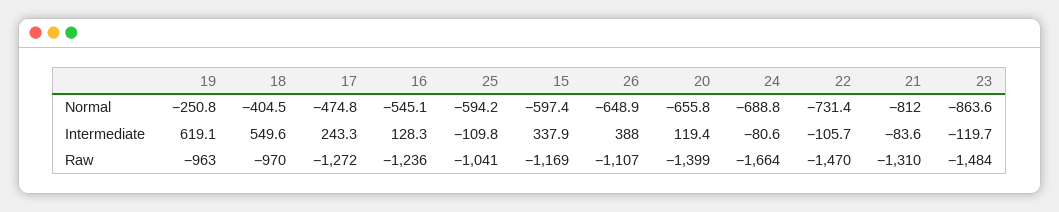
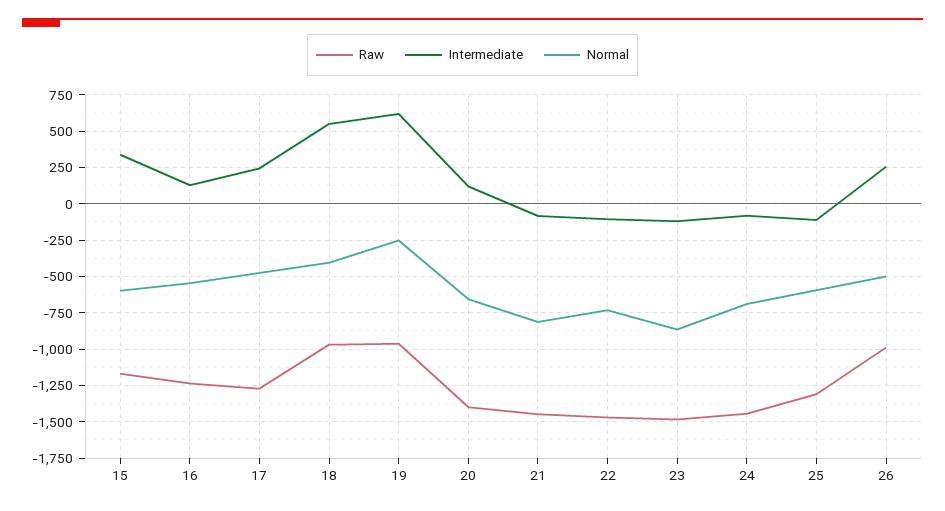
Normal, 26: -648.9 -> -500
Intermediate, 26: 388 -> 250
Raw, 25: -1041 -> -1300
Raw, 26: -1107 -> -1000
Raw, 24: -1664 -> -1450
Raw, 21: -1310 -> -1450

